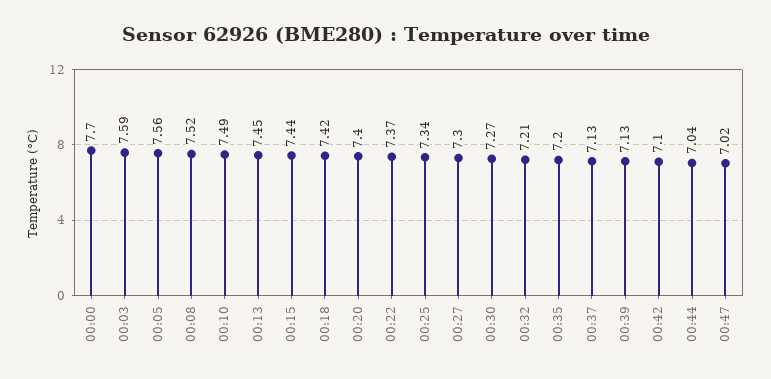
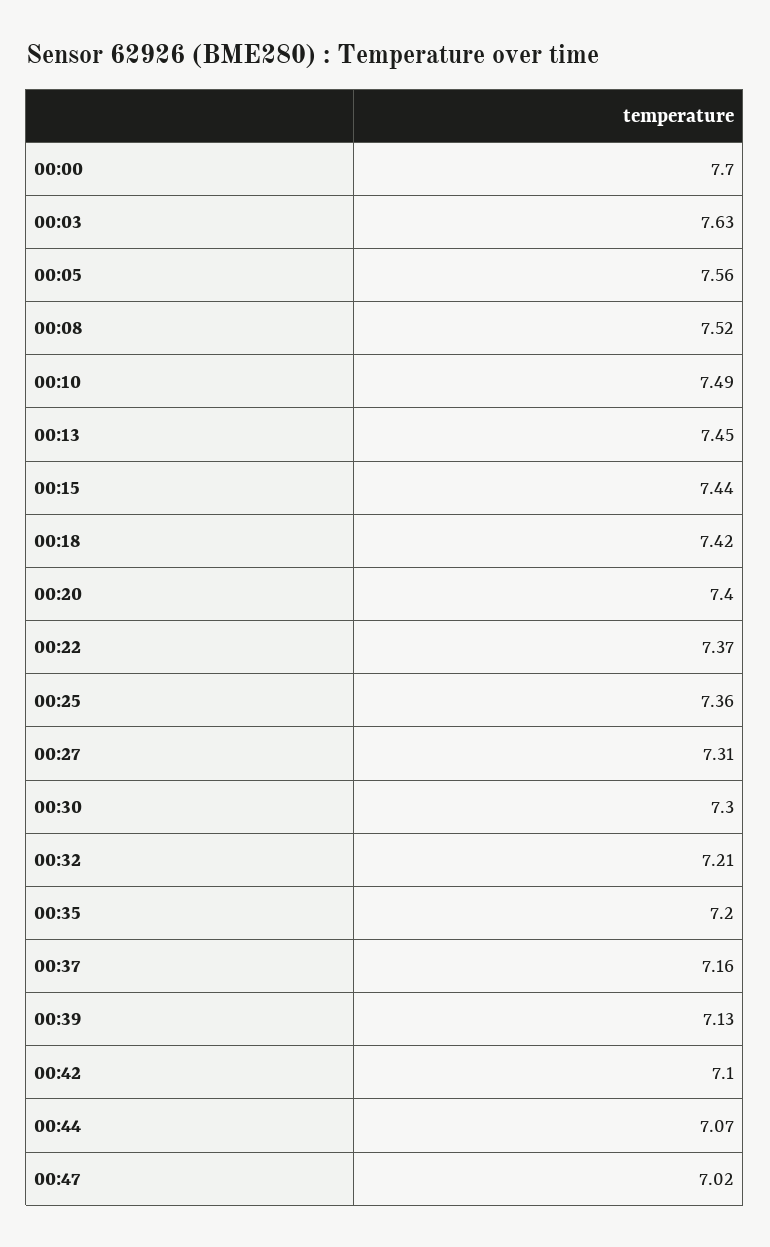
00:03: 7.59 -> 7.63
00:25: 7.34 -> 7.36
00:27: 7.3 -> 7.31
00:30: 7.27 -> 7.3
00:37: 7.13 -> 7.16
00:44: 7.04 -> 7.07

